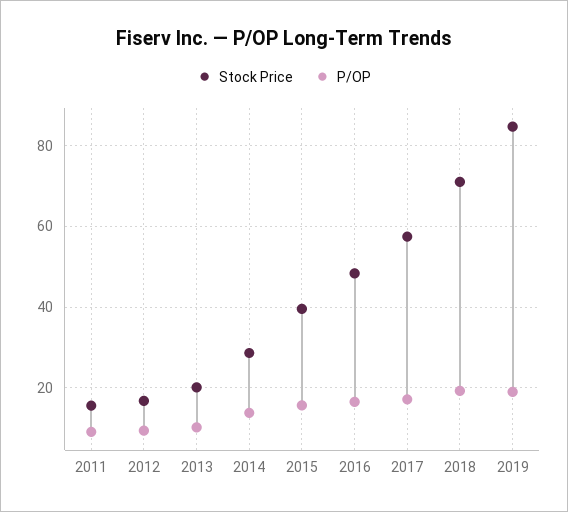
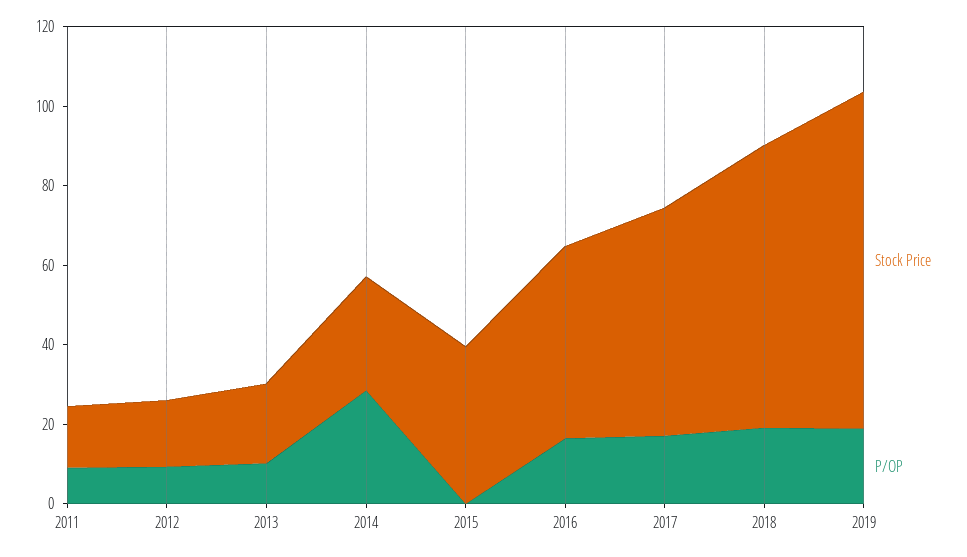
P/OP, 2014: 14 -> 30
P/OP, 2015: 16 -> 0

